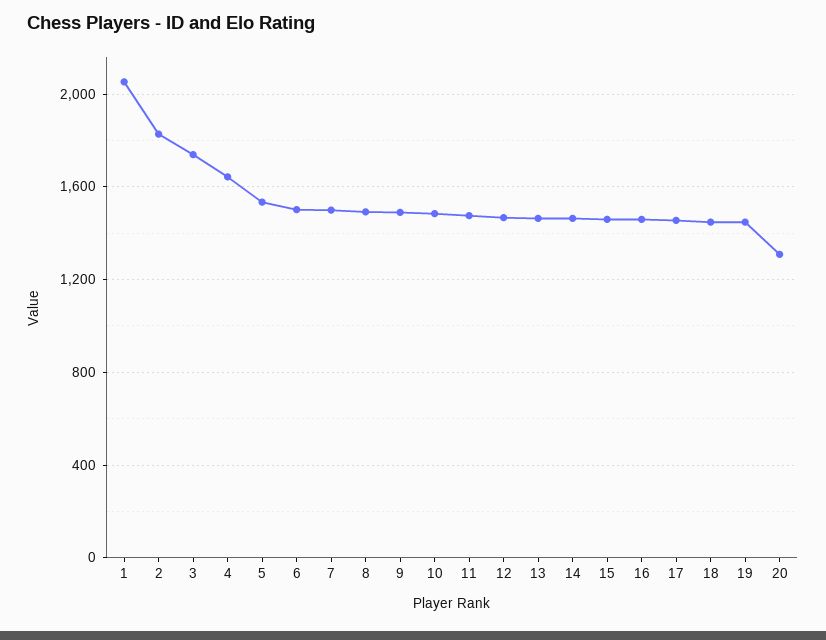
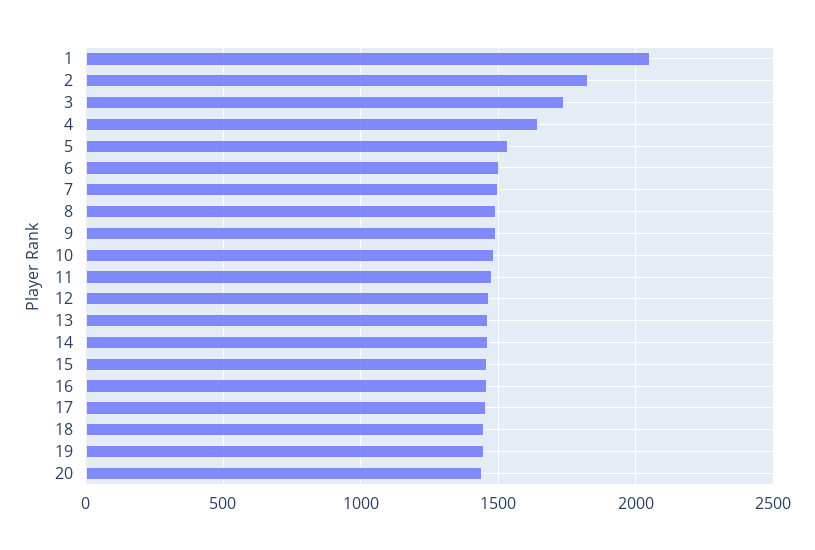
20: 1300 -> 1450

